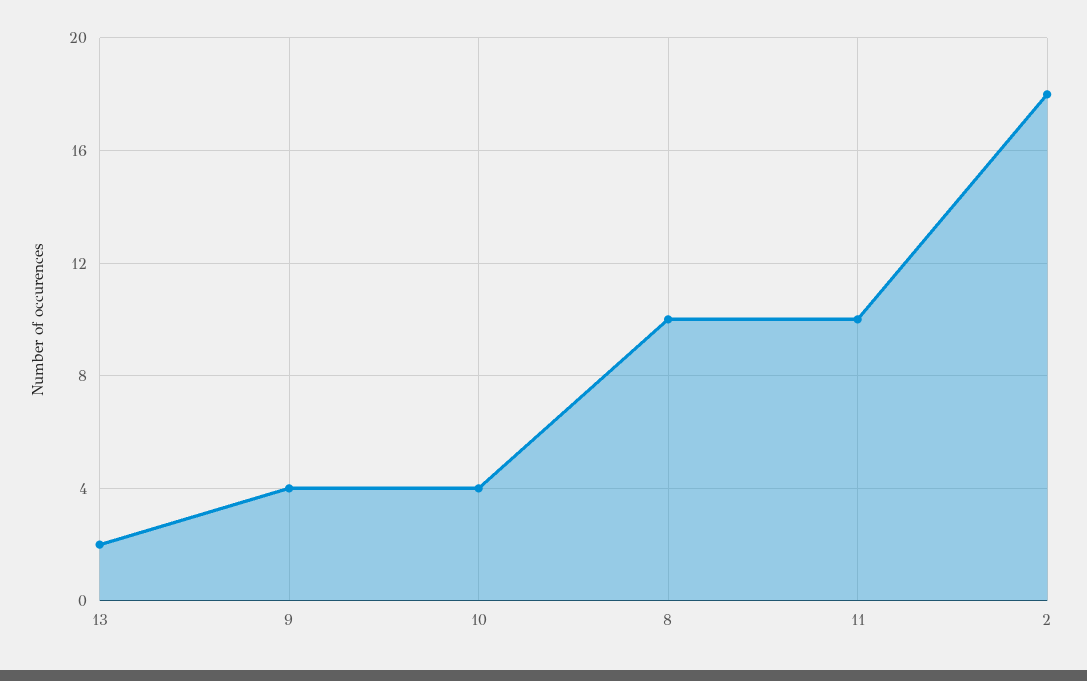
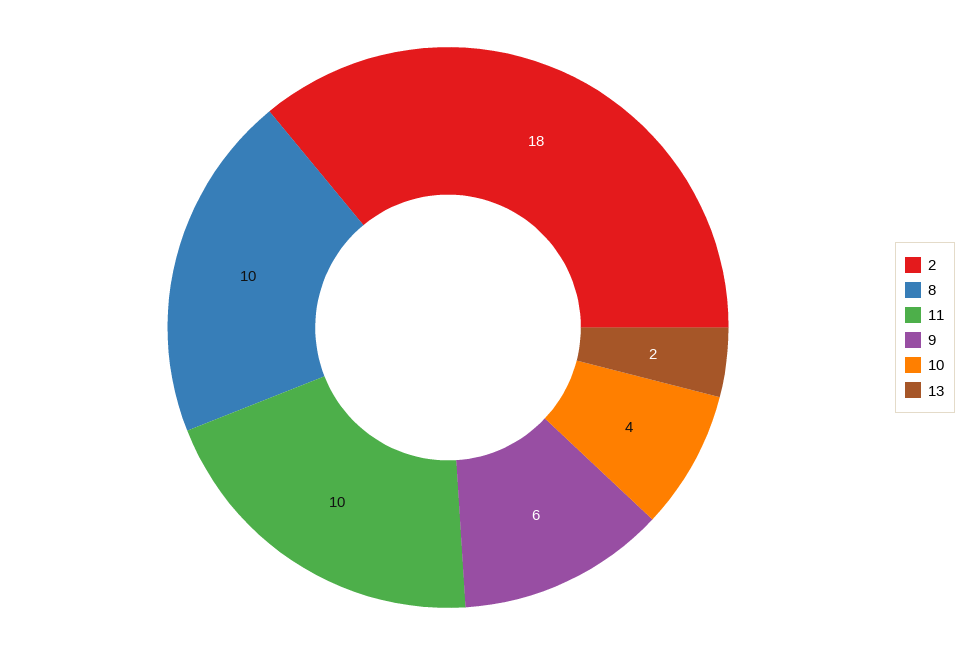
9: 4 -> 6

